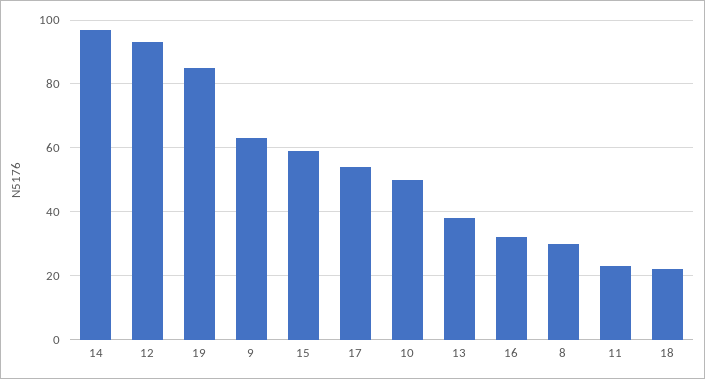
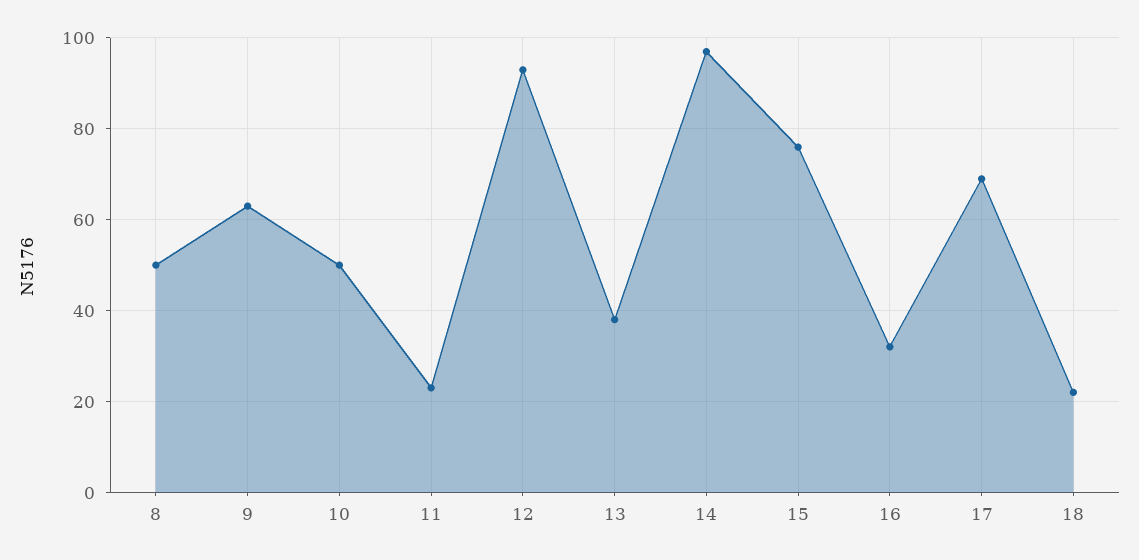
19: 85 -> none
15: 60 -> 75
17: 55 -> 70
8: 30 -> 50

